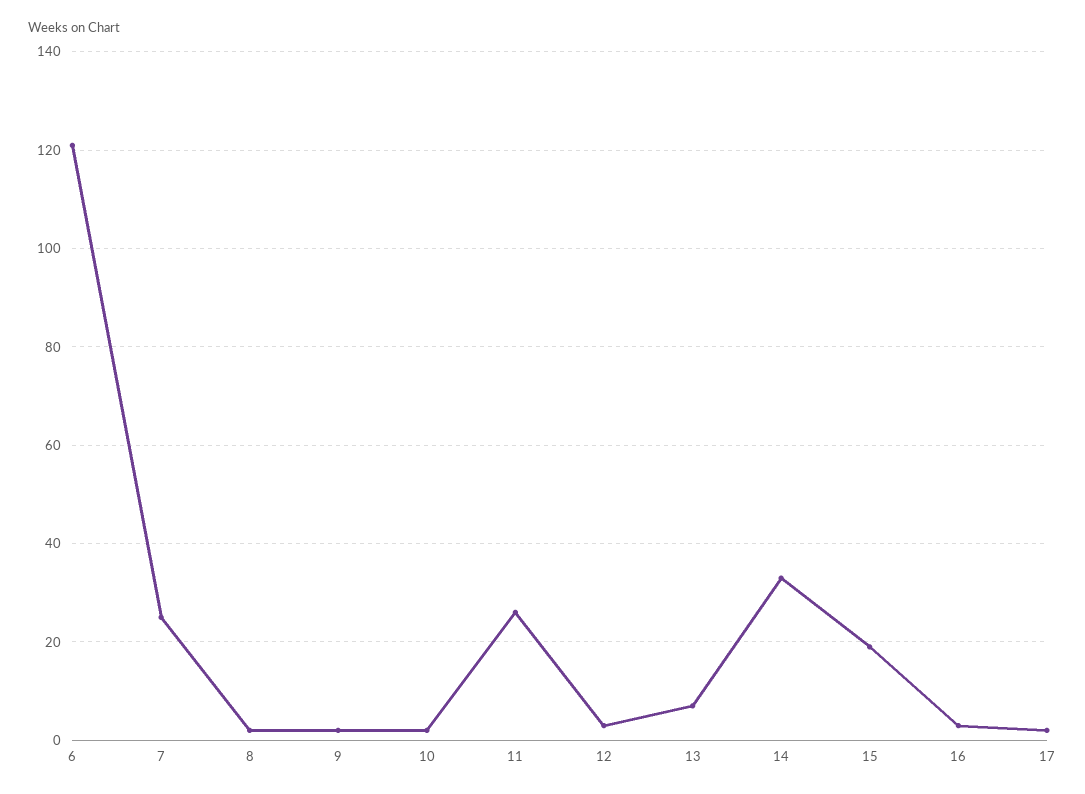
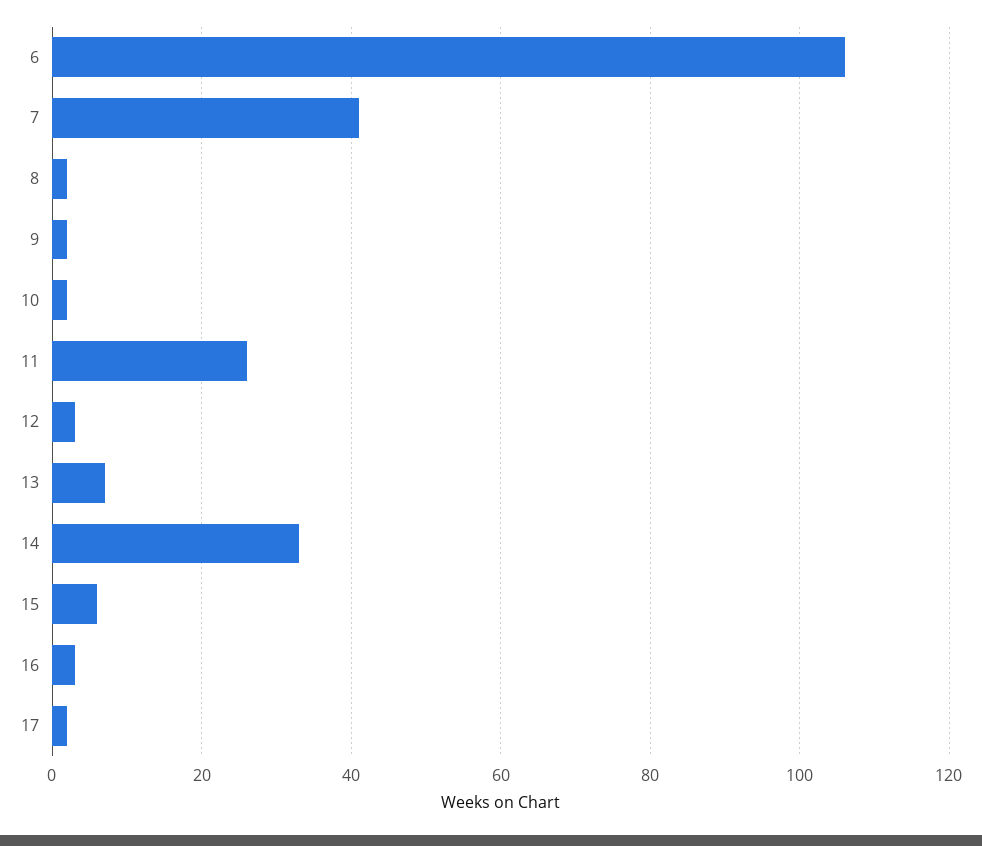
6: 120 -> 105
7: 25 -> 40
15: 20 -> 5

